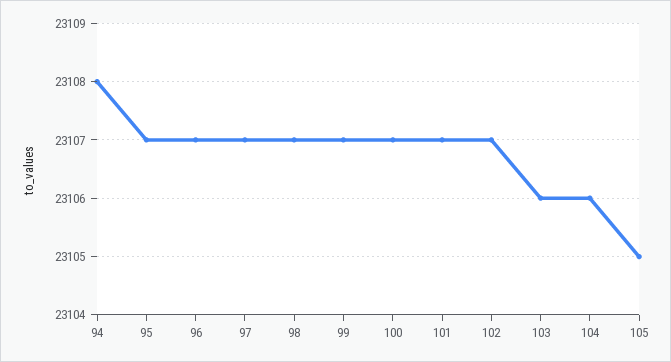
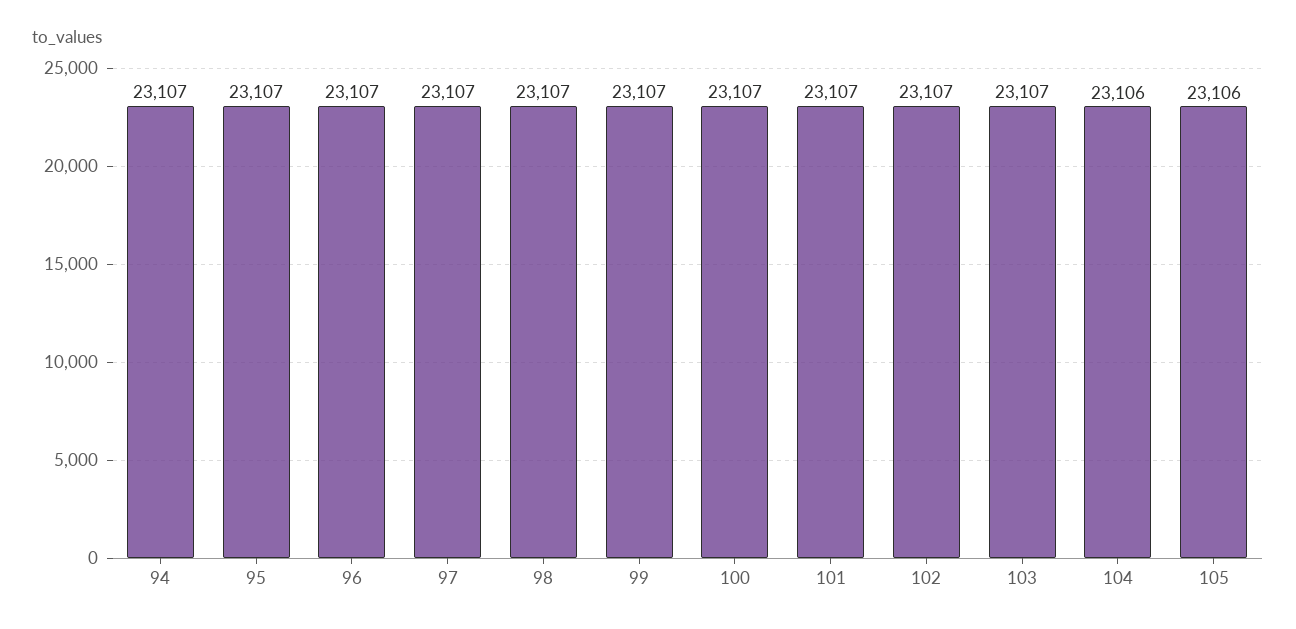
94: 23108 -> 23107
103: 23106 -> 23107
105: 23105 -> 23106

